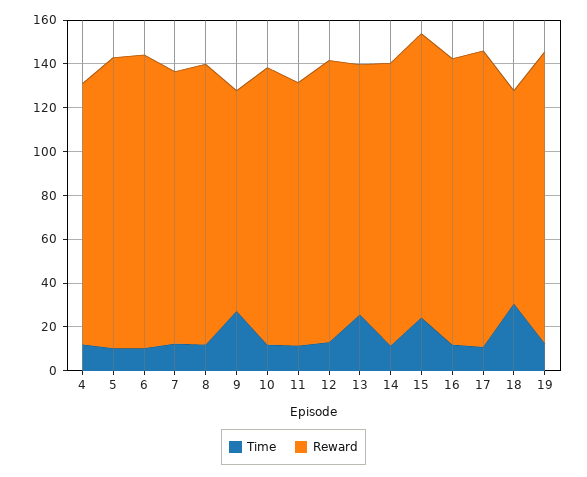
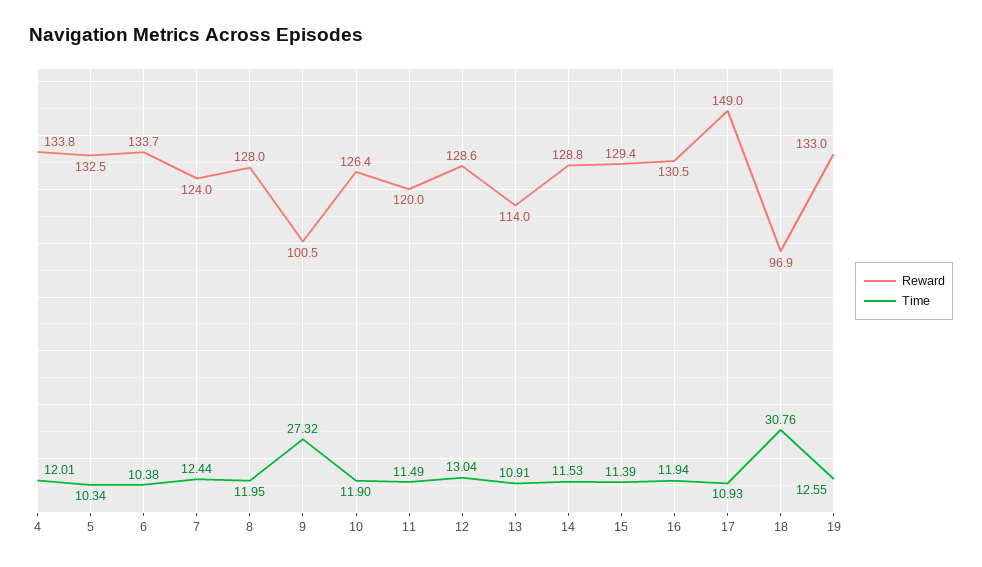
Reward, 4: 120 -> 133.8
Time, 13: 25 -> 10.91
Time, 15: 25 -> 11.39
Reward, 17: 135 -> 149

